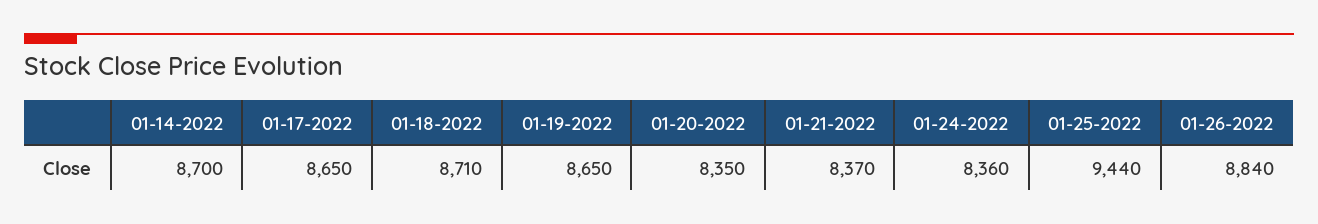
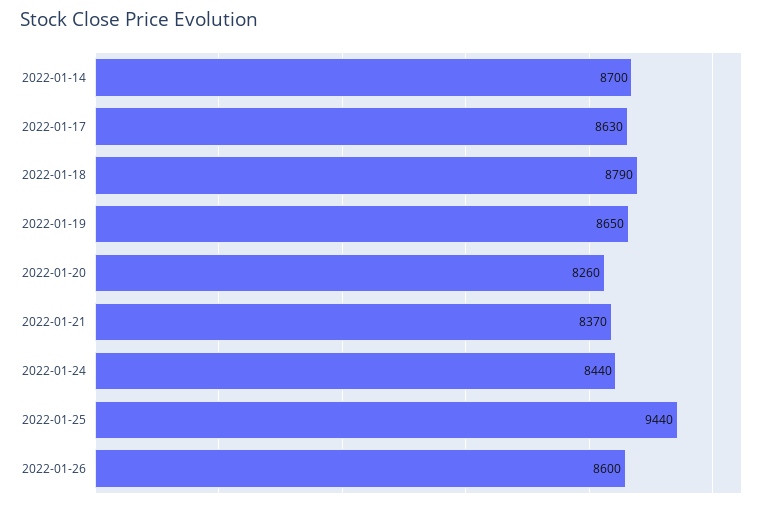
01-17-2022: 8650 -> 8630
01-18-2022: 8710 -> 8790
01-20-2022: 8350 -> 8260
01-24-2022: 8360 -> 8440
01-26-2022: 8840 -> 8600

